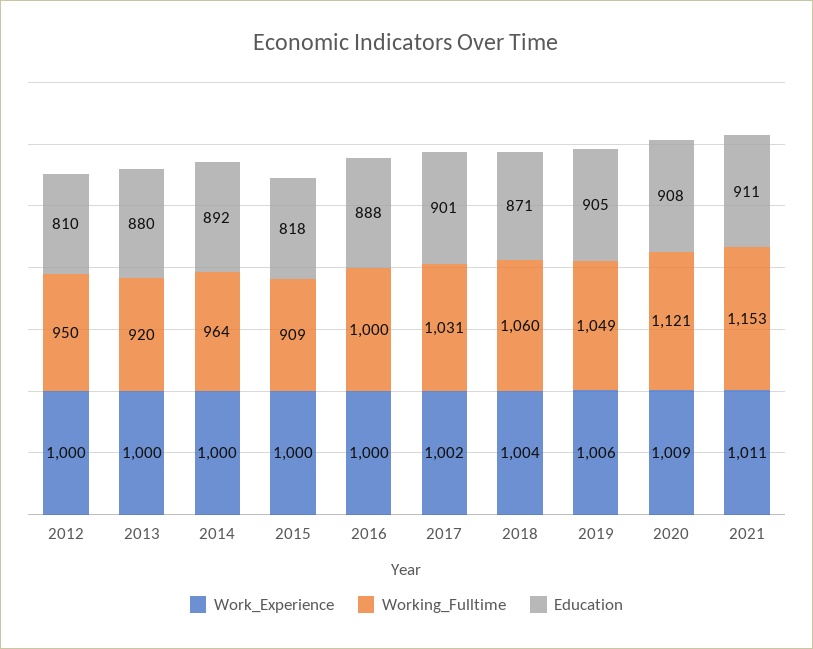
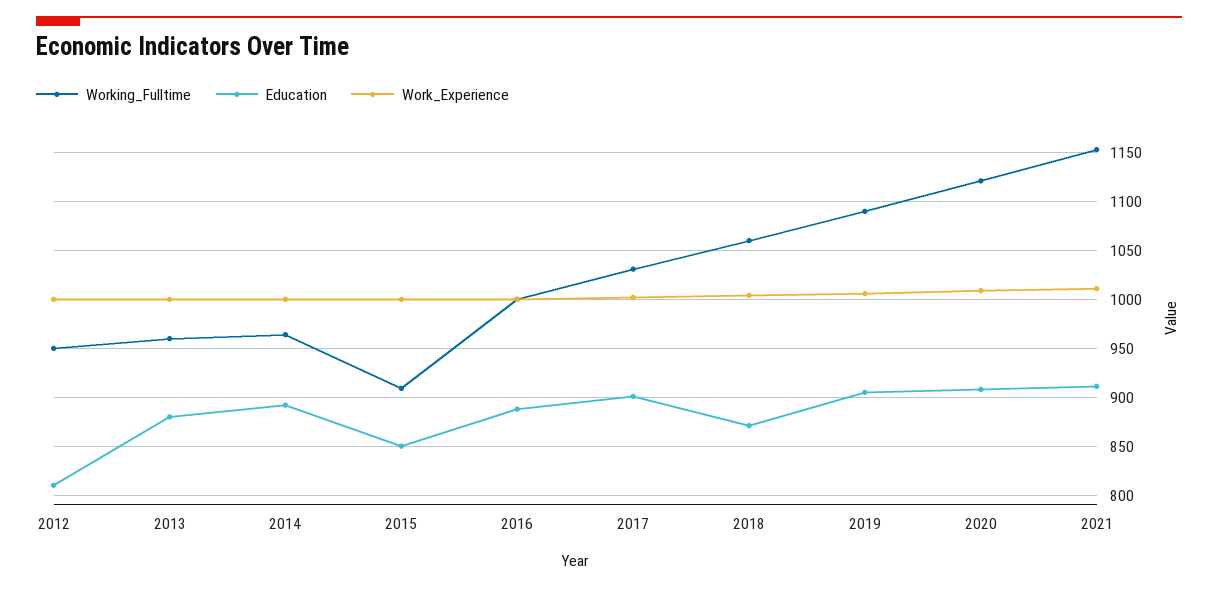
Working_Fulltime, 2013: 920 -> 960
Education, 2015: 818 -> 850
Working_Fulltime, 2019: 1049 -> 1090

